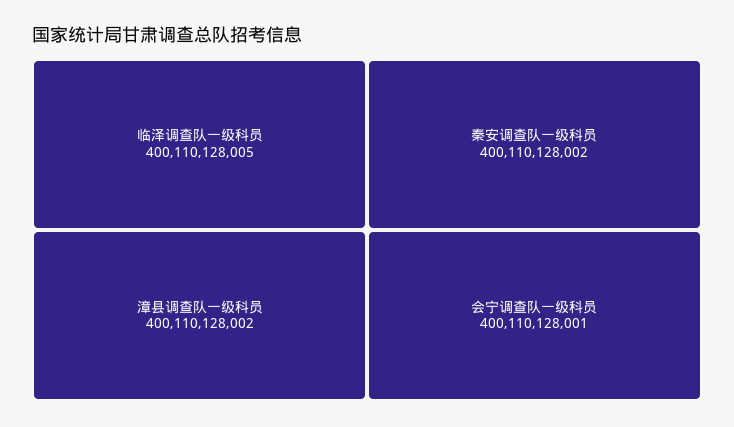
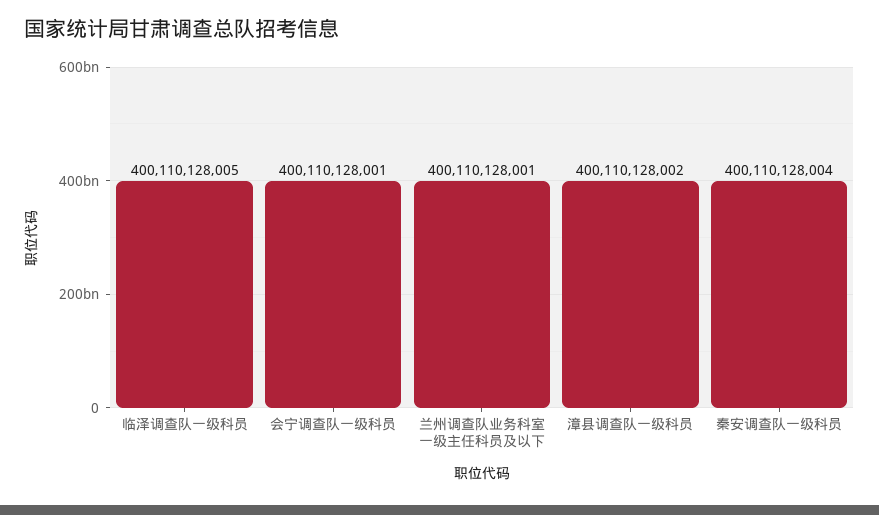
秦安调查队一级科员: 400110128002 -> 400110128004
兰州调查队业务科室一级主任科员及以下: none -> 400110128001

